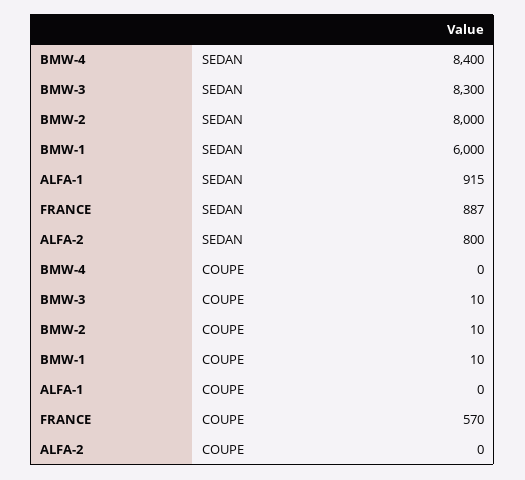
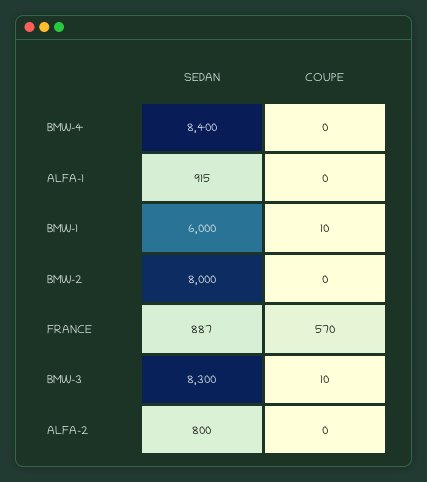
BMW-2, COUPE: 10 -> 0

